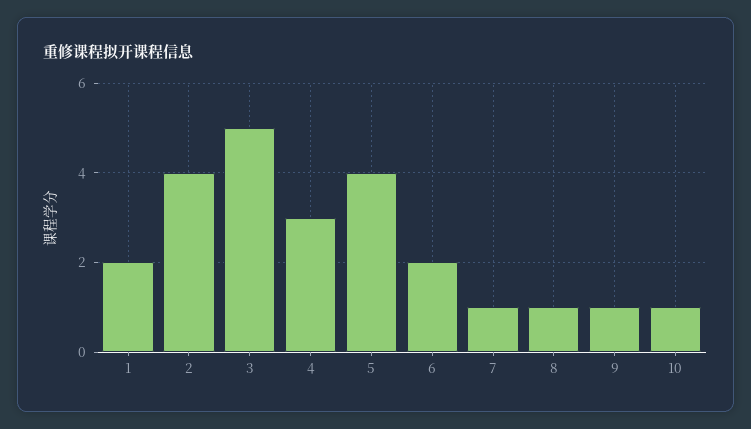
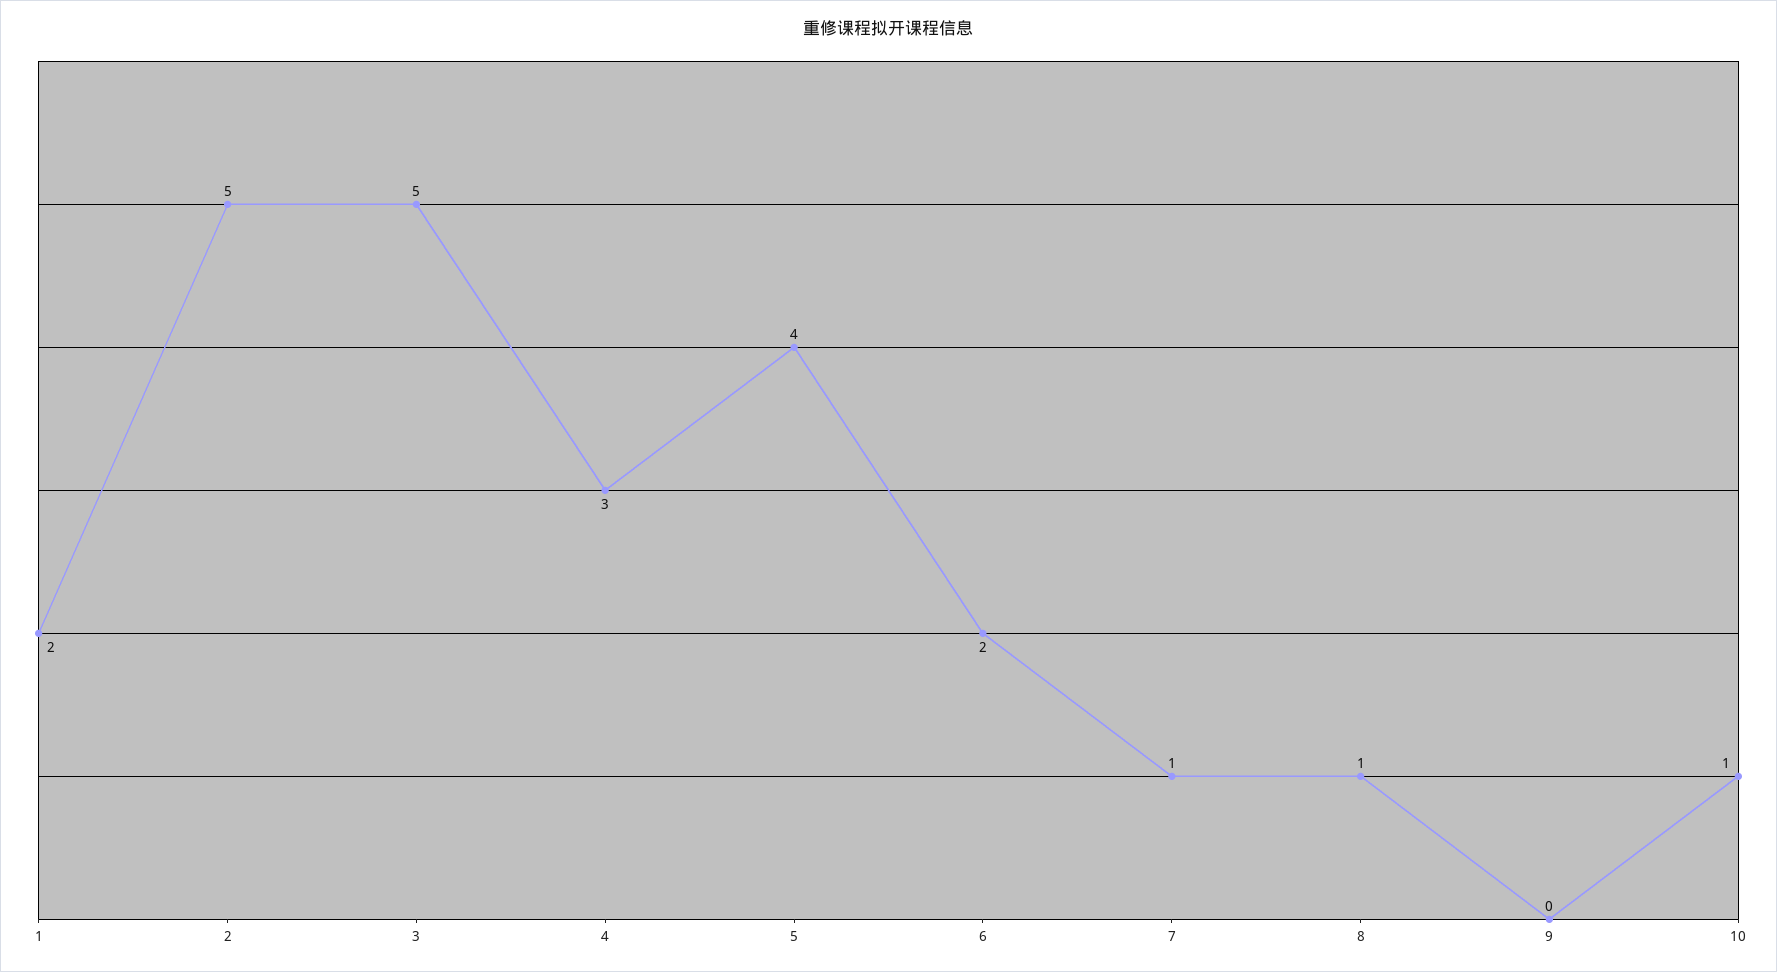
2: 4 -> 5
9: 1 -> 0

